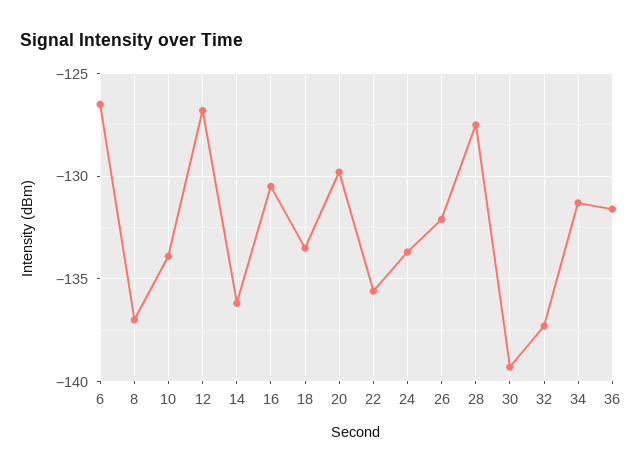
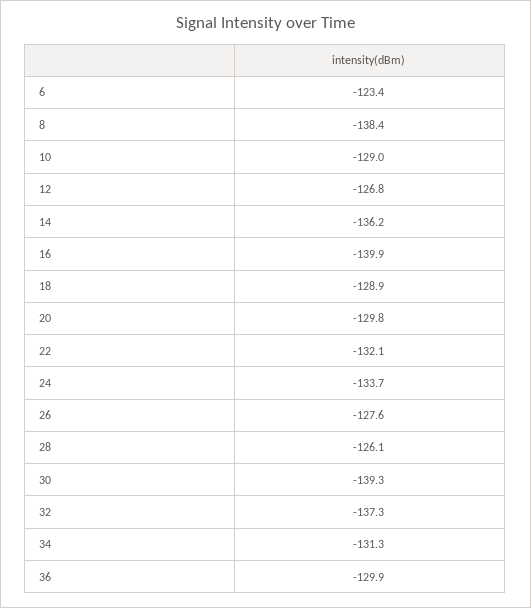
6: -126.5 -> -123.4
8: -137 -> -138.4
10: -134 -> -129
16: -130.5 -> -139.9
18: -133.5 -> -128.9
22: -135.5 -> -132.1
26: -132 -> -127.6
28: -127.5 -> -126.1
36: -131.5 -> -129.9

